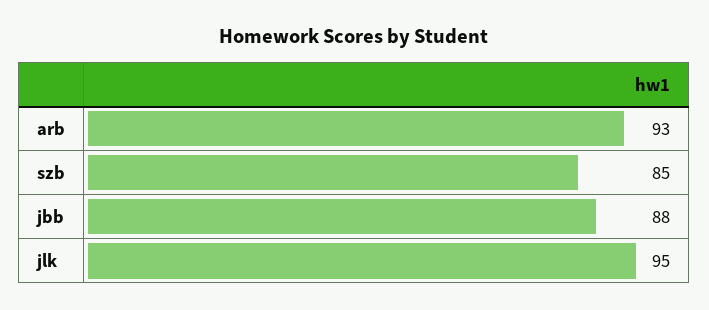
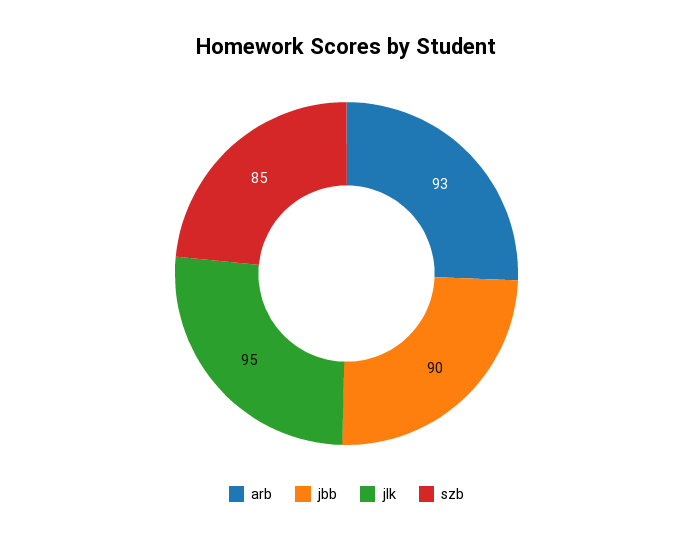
jbb: 88 -> 90

